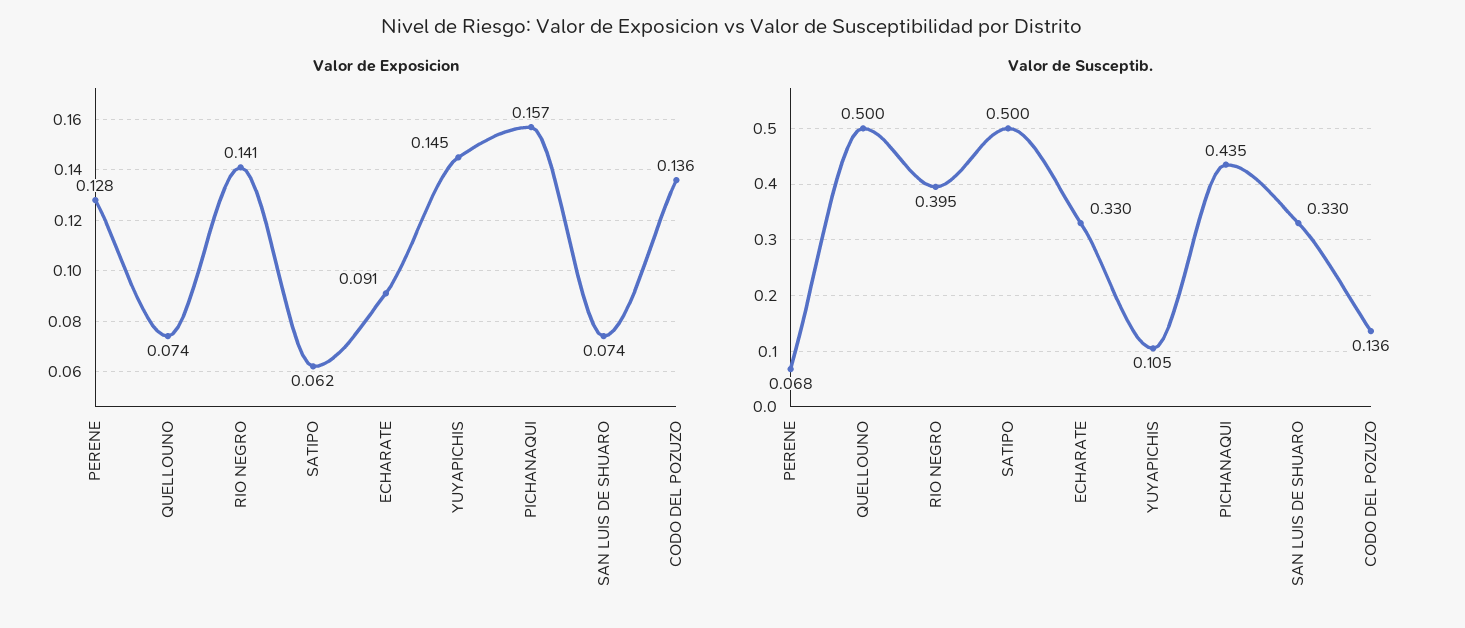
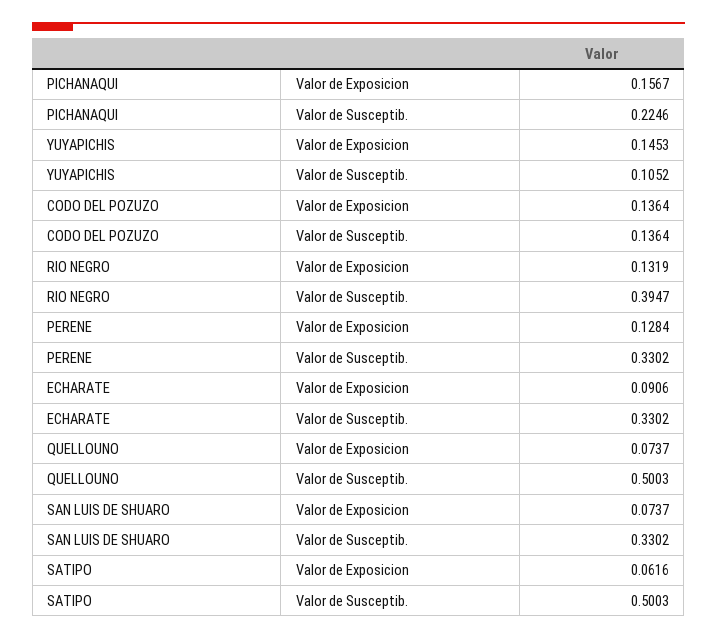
Valor de Exposicion, RIO NEGRO: 0.141 -> 0.1319
Valor de Susceptib., PERENE: 0.068 -> 0.3302
Valor de Susceptib., PICHANAQUI: 0.435 -> 0.2246

